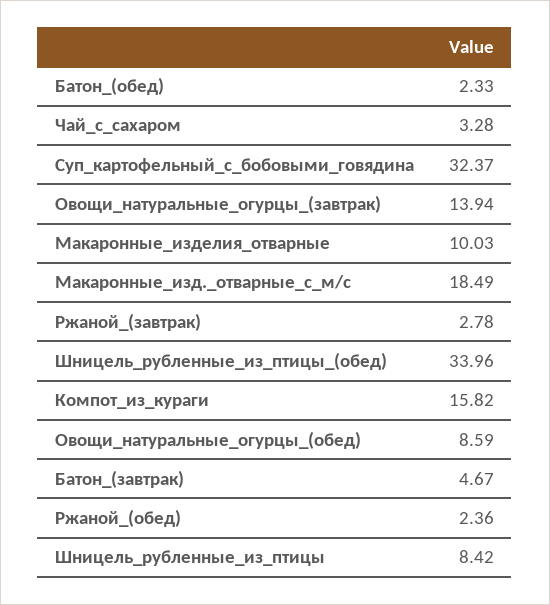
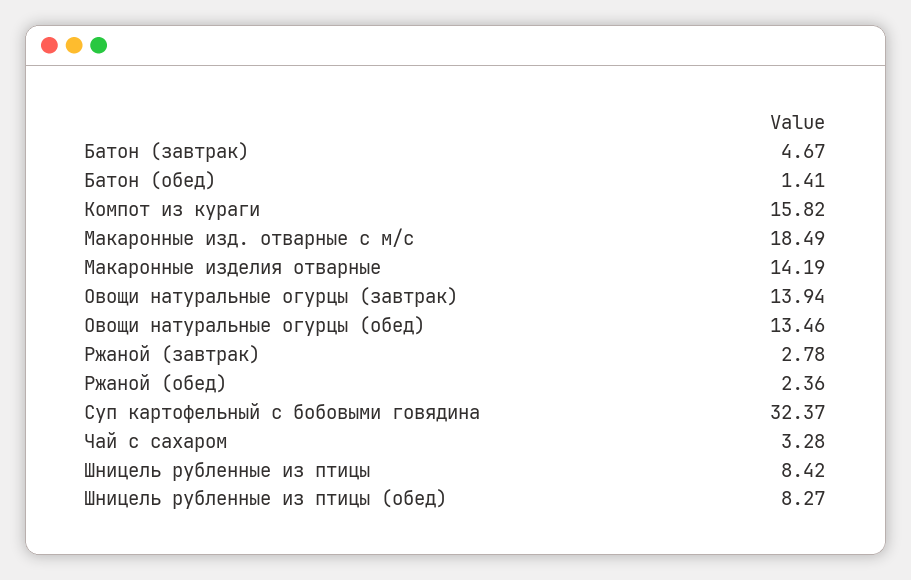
Батон_(обед): 2.33 -> 1.41
Макаронные_изделия_отварные: 10.03 -> 14.19
Шницель_рубленные_из_птицы_(обед): 33.96 -> 8.27
Овощи_натуральные_огурцы_(обед): 8.59 -> 13.46

